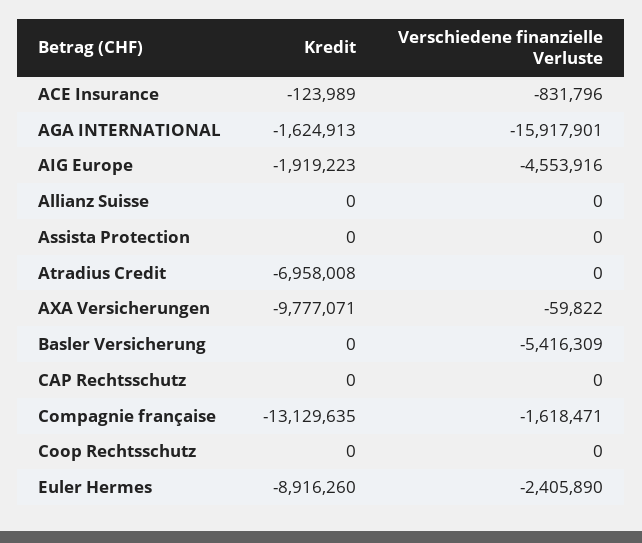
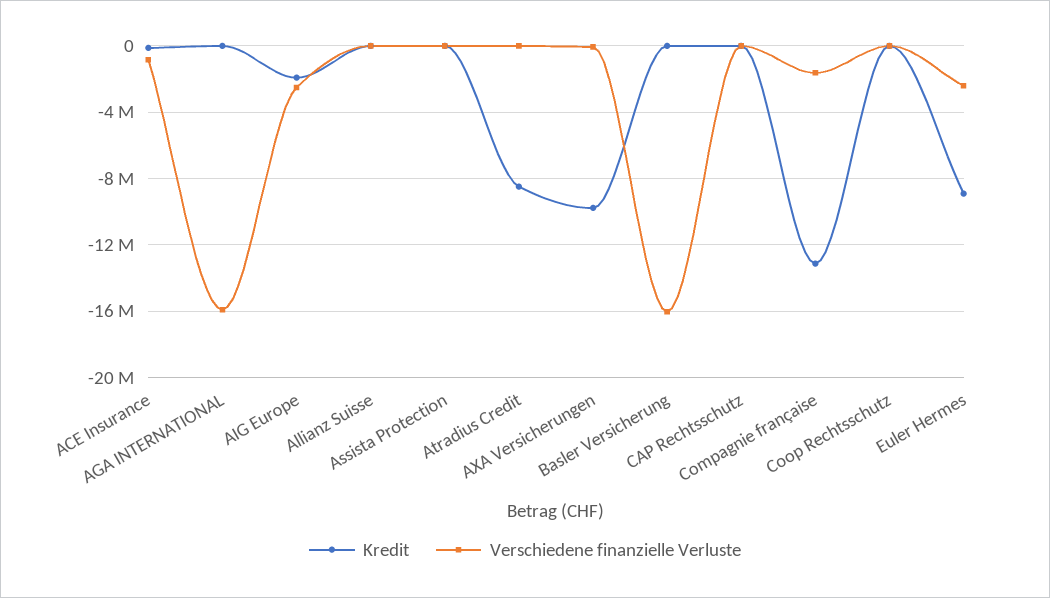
Kredit, AGA INTERNATIONAL: -1624913 -> 0
Verschiedene finanzielle Verluste, AIG Europe: -4553916 -> -2500000
Kredit, Atradius Credit: -6958008 -> -8500000
Verschiedene finanzielle Verluste, Basler Versicherung: -5416309 -> -16000000

